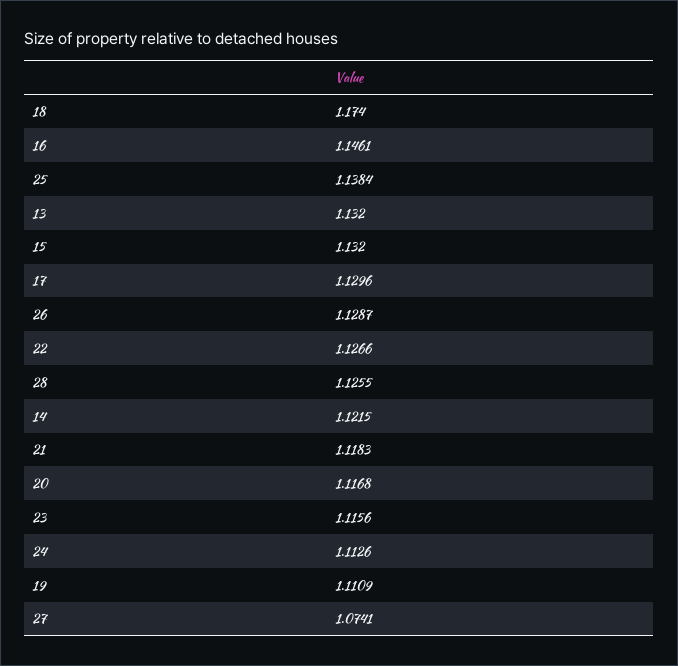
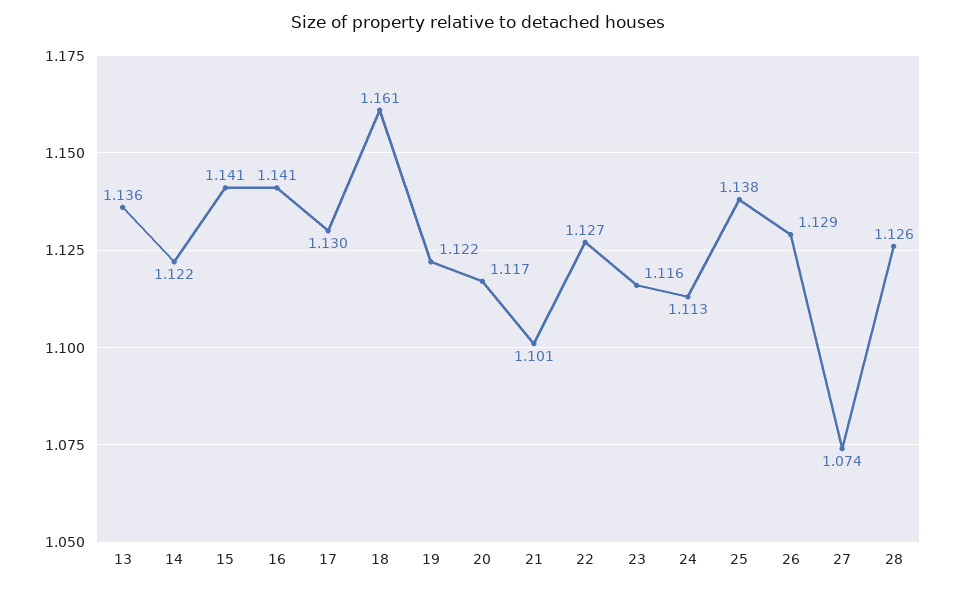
18: 1.174 -> 1.161
16: 1.1461 -> 1.141
13: 1.132 -> 1.136
15: 1.132 -> 1.141
21: 1.1183 -> 1.101
19: 1.1109 -> 1.122

